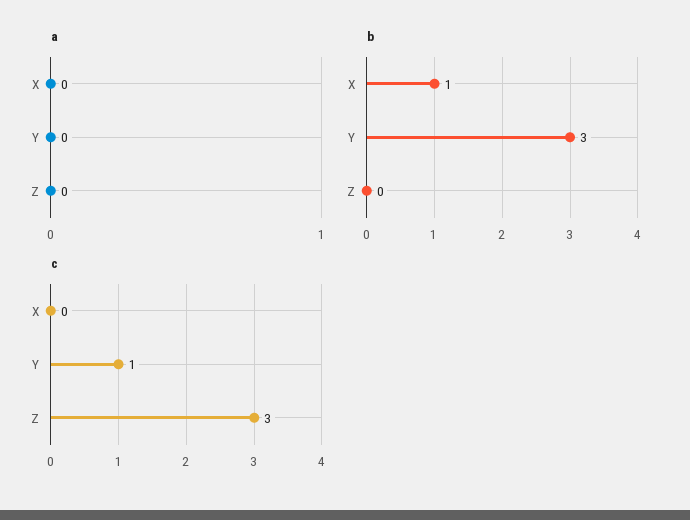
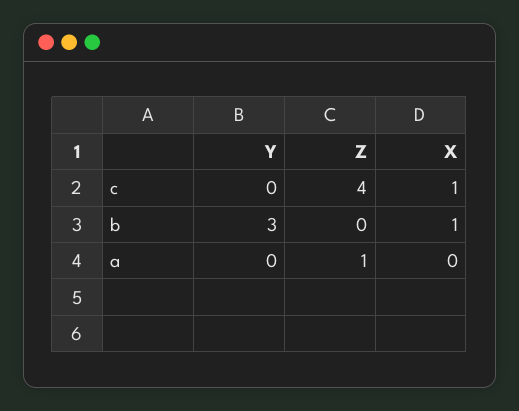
a, Z: 0 -> 1
c, X: 0 -> 1
c, Y: 1 -> 0
c, Z: 3 -> 4

